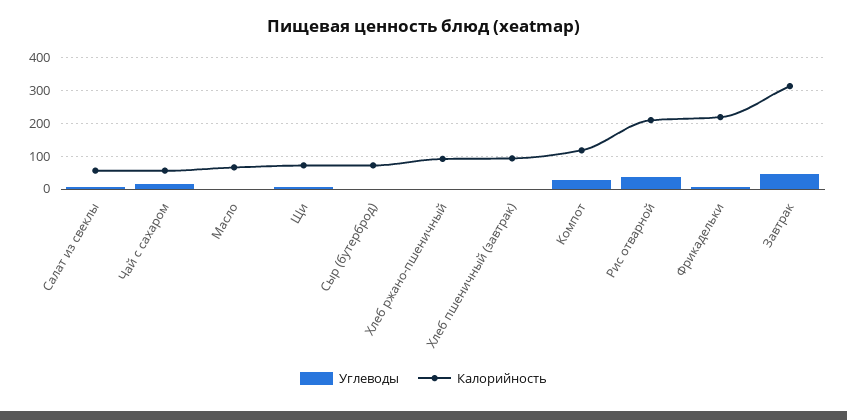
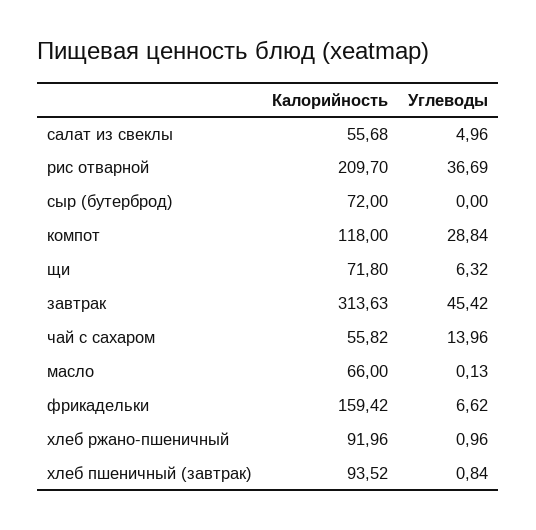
Калорийность, Фрикадельки: 220 -> 159.42

